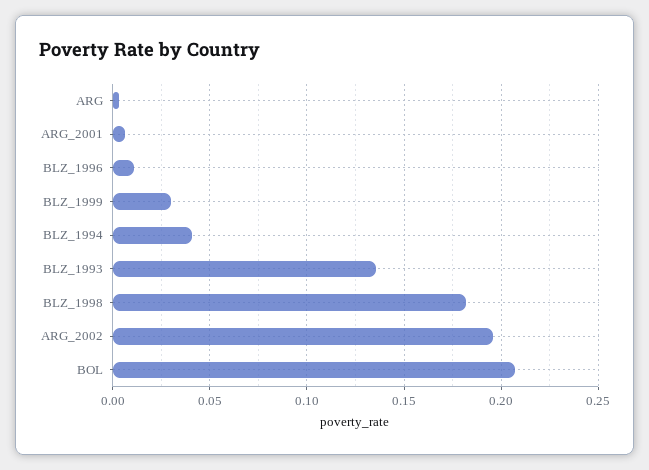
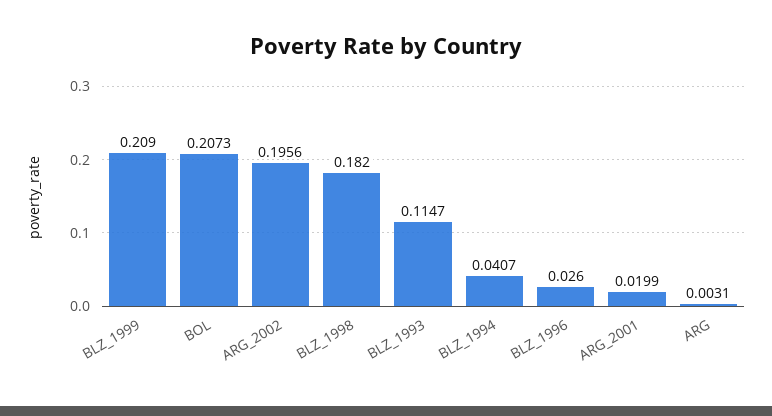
ARG_2001: 0.005 -> 0.0199
BLZ_1996: 0.01 -> 0.026
BLZ_1999: 0.03 -> 0.209
BLZ_1993: 0.135 -> 0.1147

